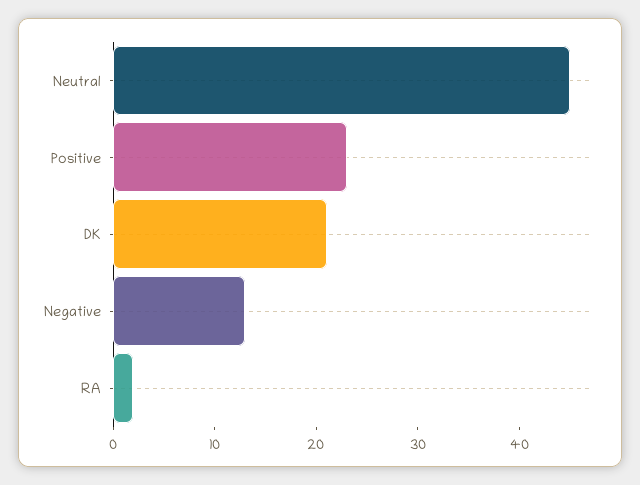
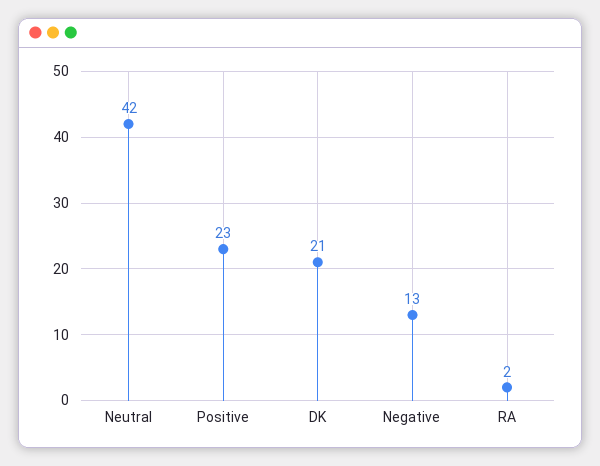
Neutral: 45 -> 42

